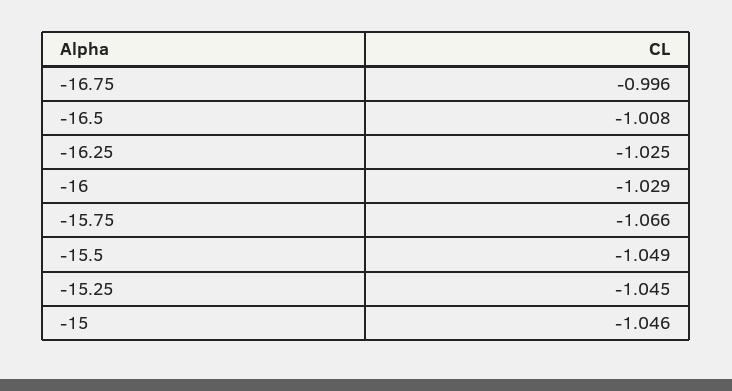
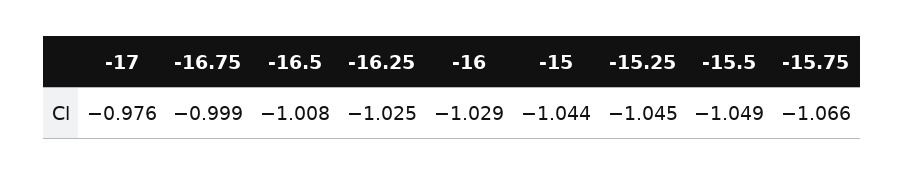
-16.75: -0.996 -> -0.999
-15: -1.046 -> -1.044
-17: none -> -0.976

